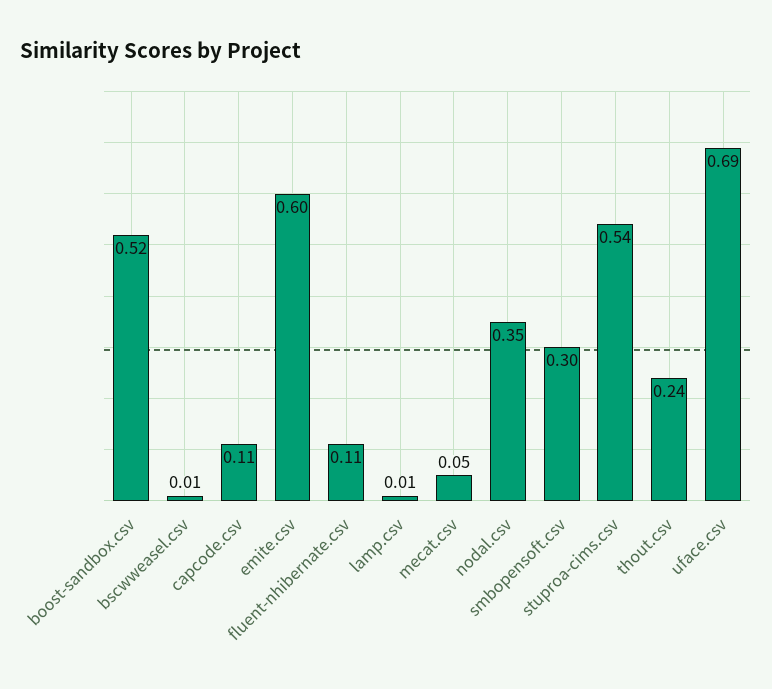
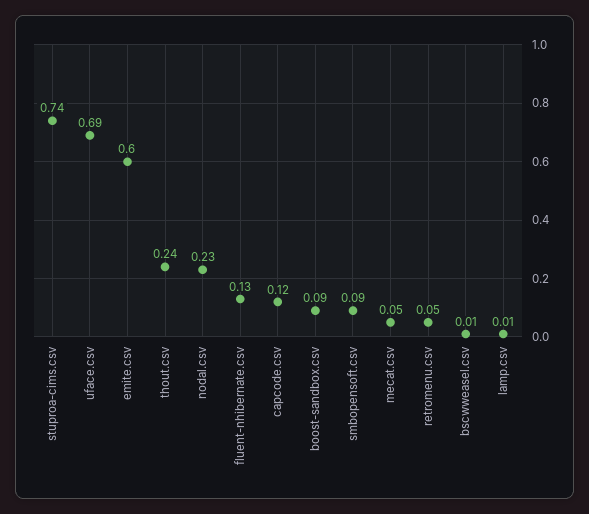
boost-sandbox.csv: 0.52 -> 0.09
capcode.csv: 0.11 -> 0.12
fluent-nhibernate.csv: 0.11 -> 0.13
nodal.csv: 0.35 -> 0.23
smbopensoft.csv: 0.3 -> 0.09
stuproa-cims.csv: 0.54 -> 0.74
retromenu.csv: none -> 0.05

